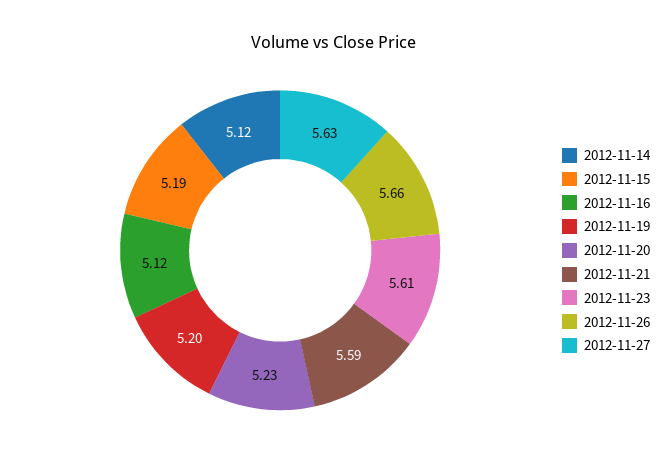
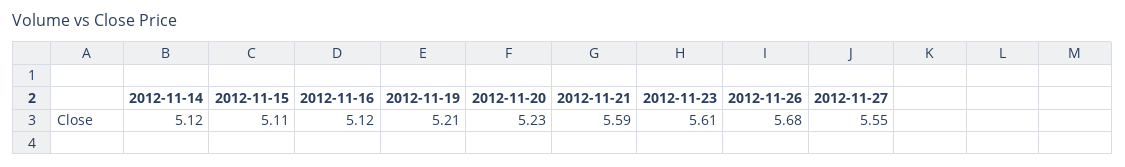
2012-11-15: 5.19 -> 5.11
2012-11-19: 5.2 -> 5.21
2012-11-26: 5.66 -> 5.68
2012-11-27: 5.63 -> 5.55

